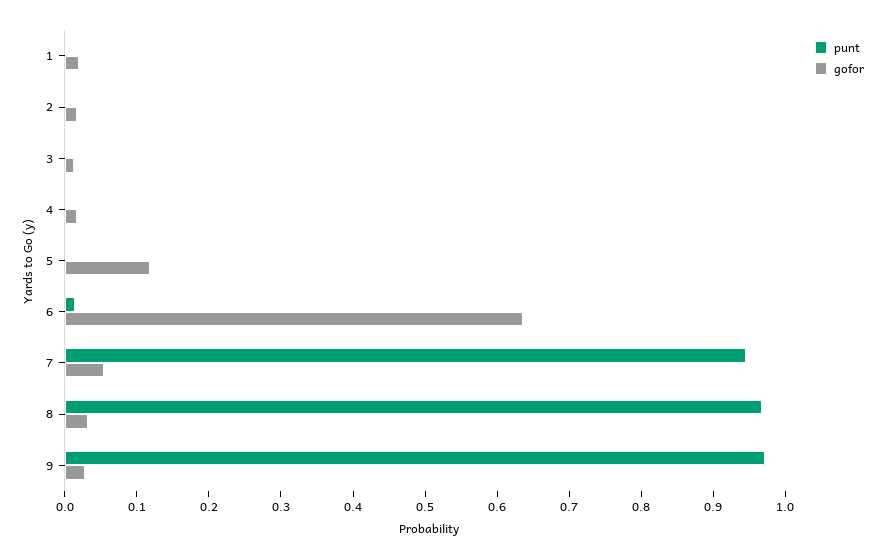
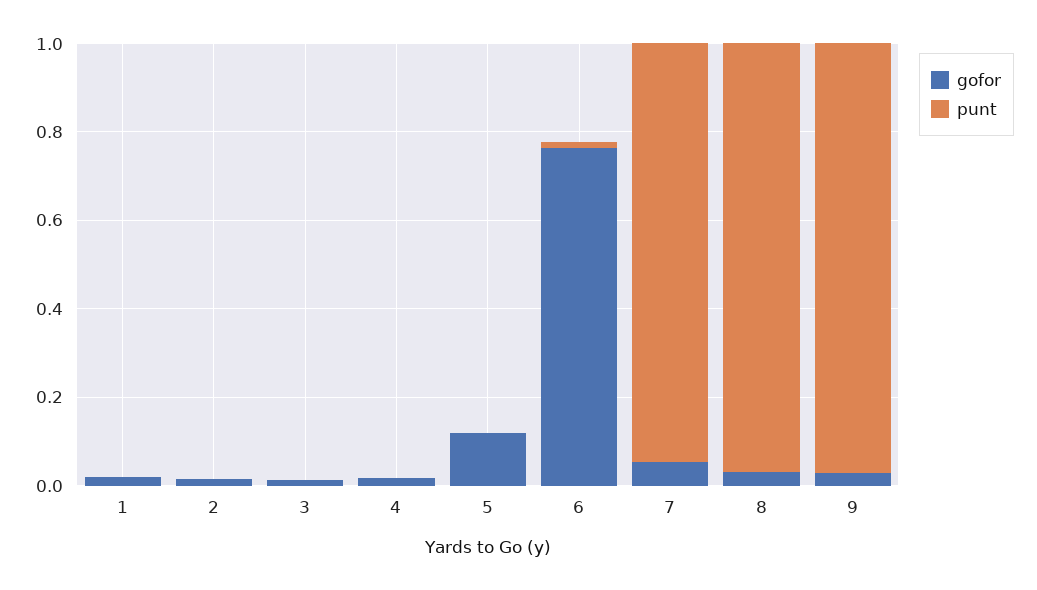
gofor, 6: 0.64 -> 0.75

